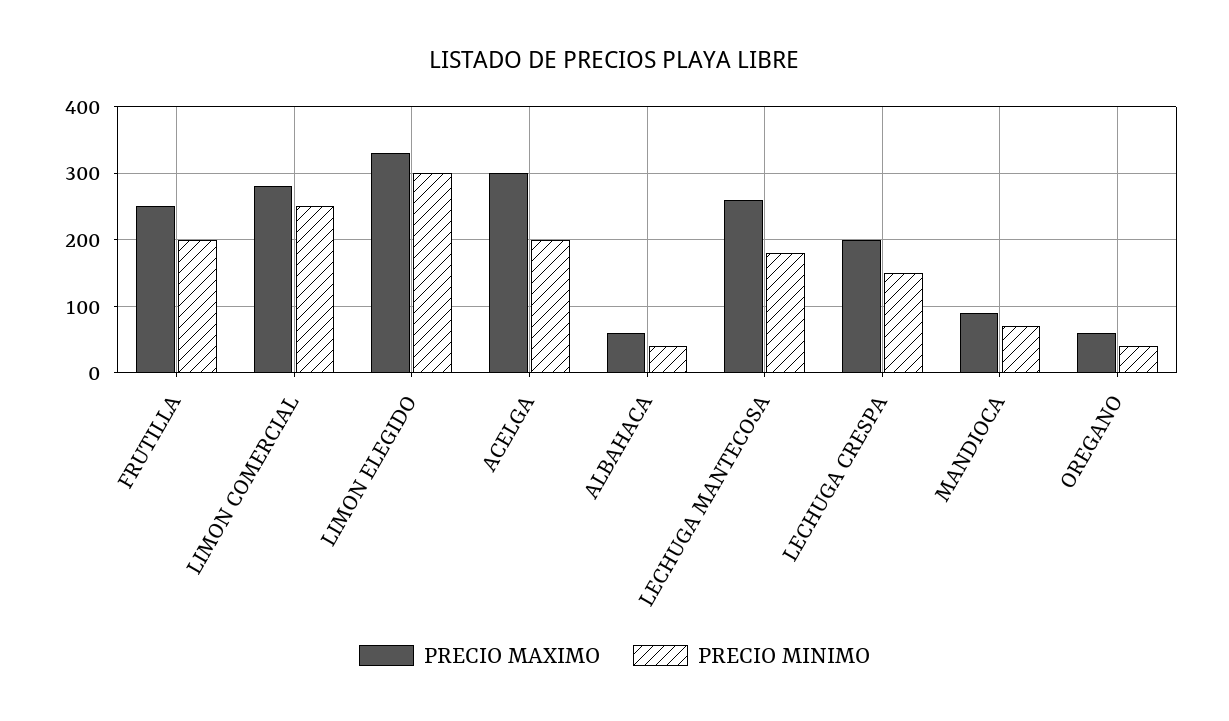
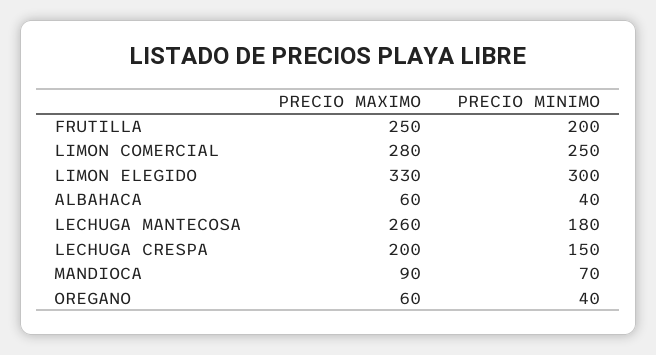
PRECIO MAXIMO, ACELGA: 300 -> none
PRECIO MINIMO, ACELGA: 200 -> none

